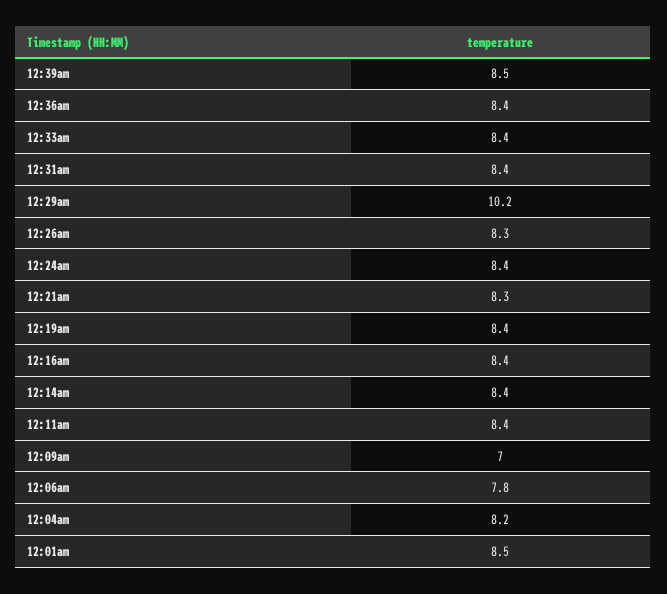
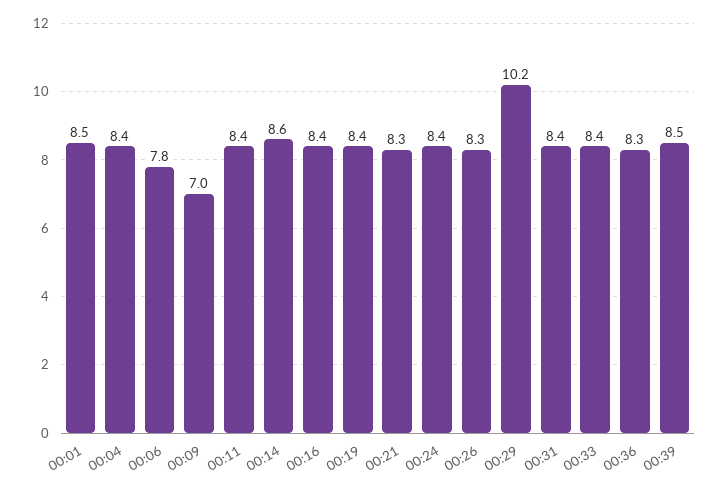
12:36am: 8.4 -> 8.3
12:14am: 8.4 -> 8.6
12:04am: 8.2 -> 8.4

